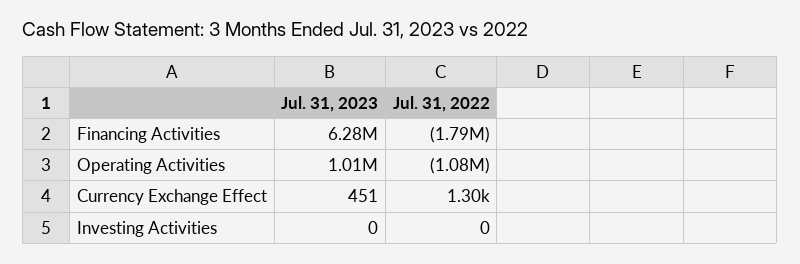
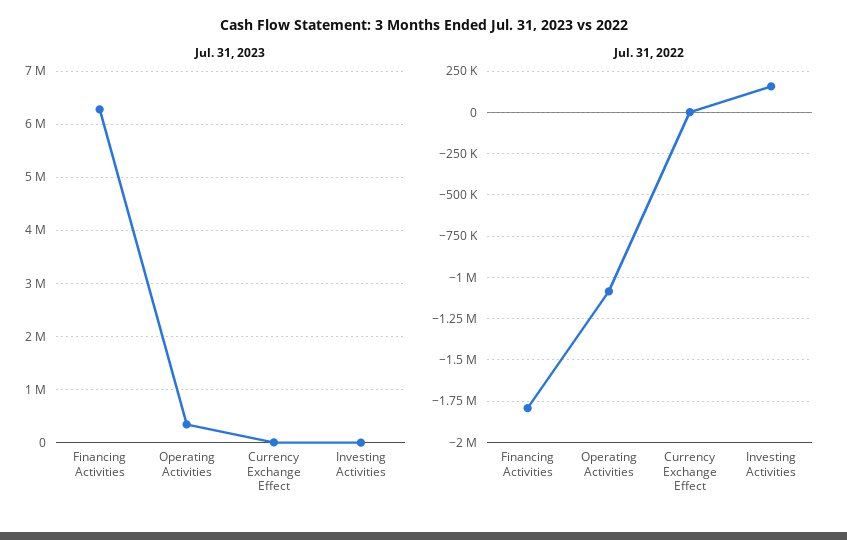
Jul. 31, 2023, Operating Activities: 1010000 -> 400000
Jul. 31, 2022, Investing Activities: 0 -> 150000

